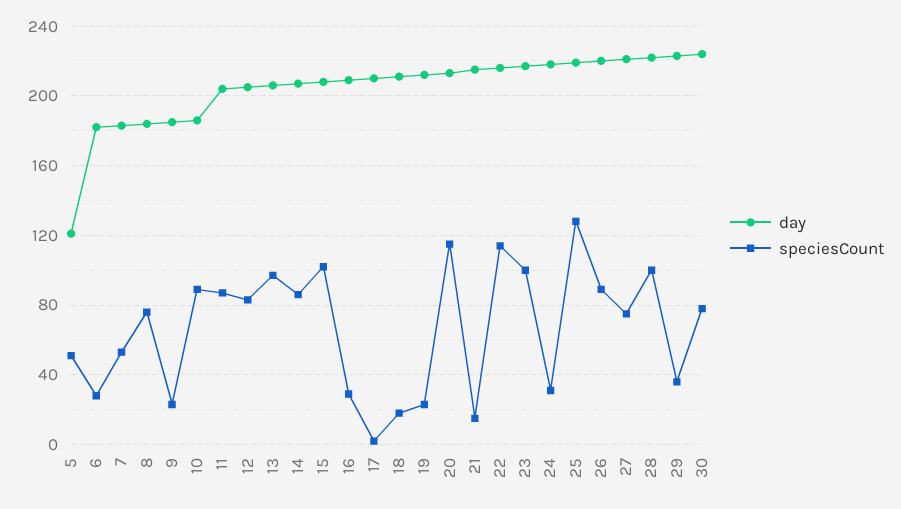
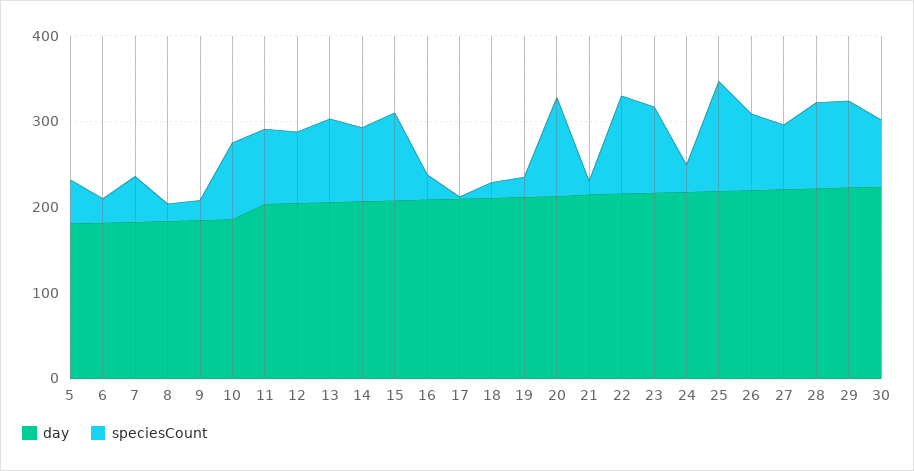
day, 5: 120 -> 180
speciesCount, 8: 75 -> 20
speciesCount, 29: 35 -> 100

